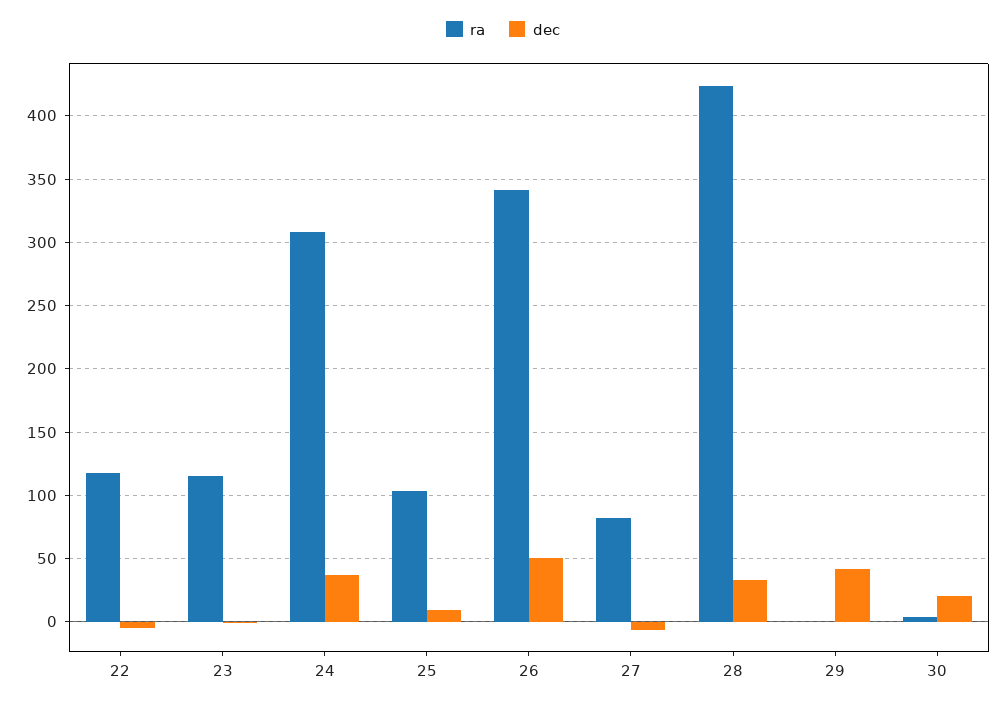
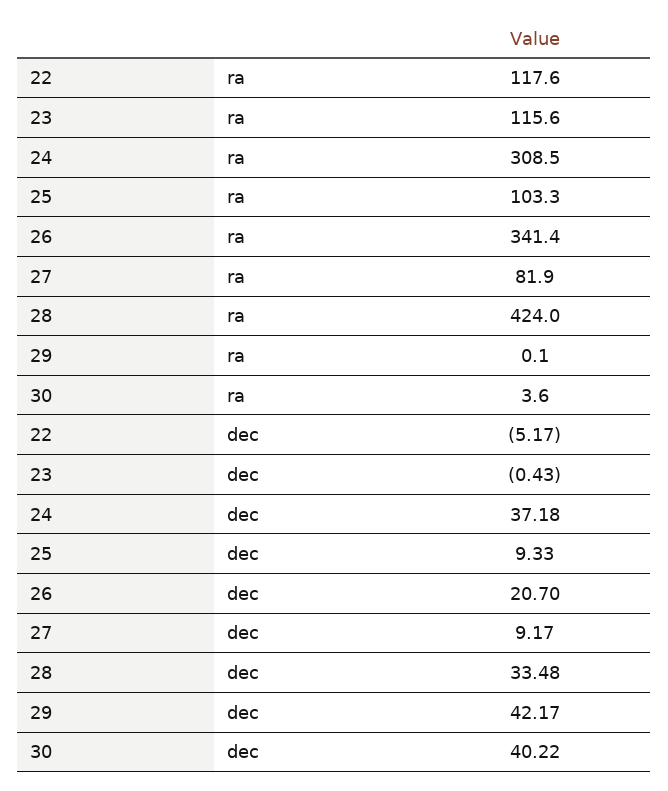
dec, 26: 50 -> 20.7
dec, 27: -5 -> 9.17
dec, 30: 20 -> 40.22

